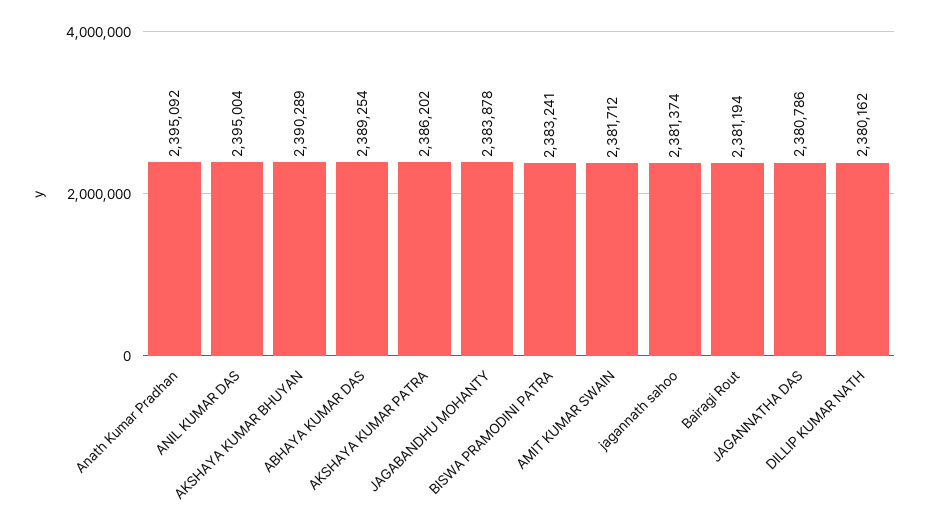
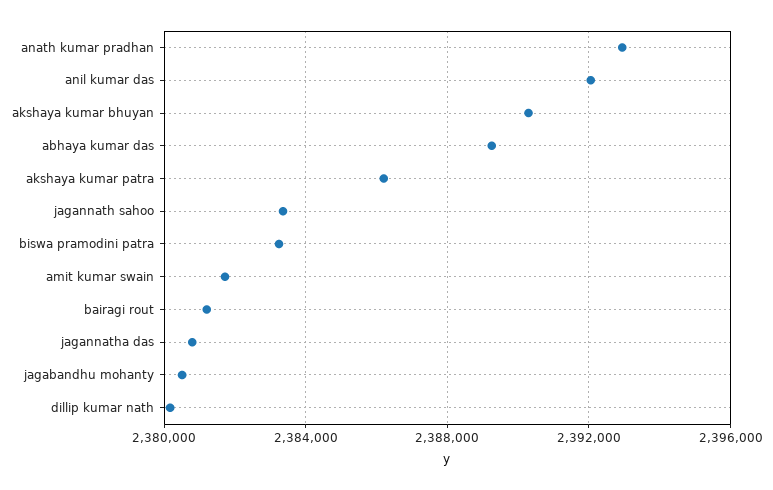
Anath Kumar Pradhan: 2395092 -> 2393000
ANIL KUMAR DAS: 2395004 -> 2392000
JAGABANDHU MOHANTY: 2383878 -> 2380500
jagannath sahoo: 2381374 -> 2383500

